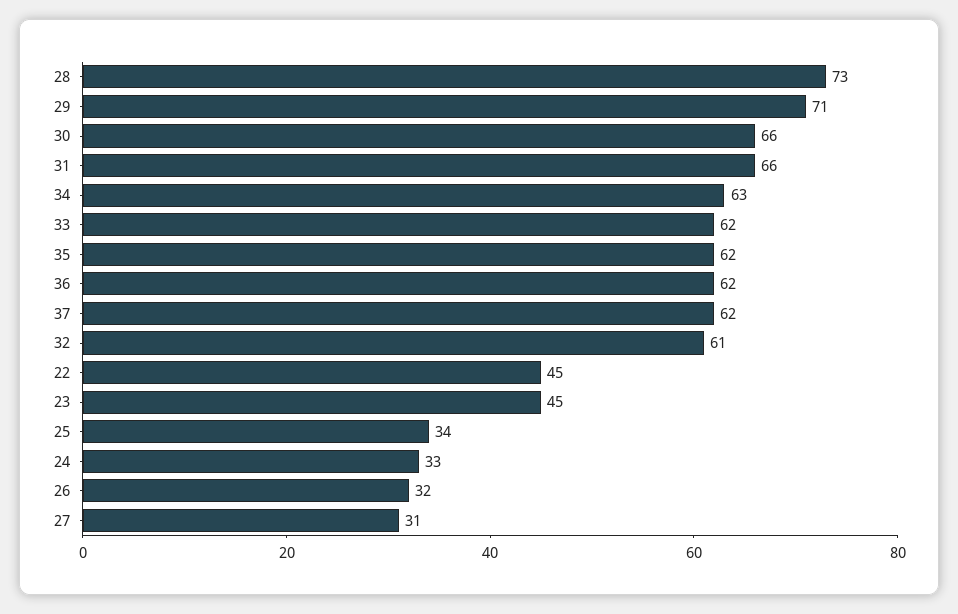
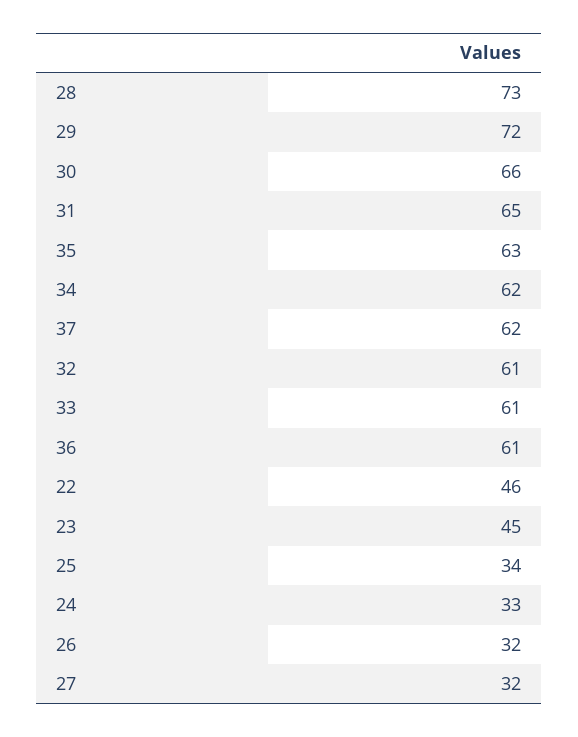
29: 71 -> 72
31: 66 -> 65
34: 63 -> 62
33: 62 -> 61
35: 62 -> 63
36: 62 -> 61
22: 45 -> 46
27: 31 -> 32

